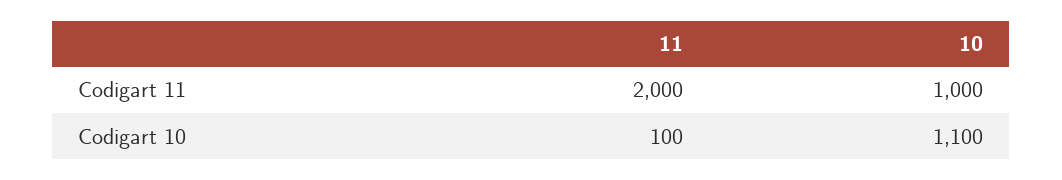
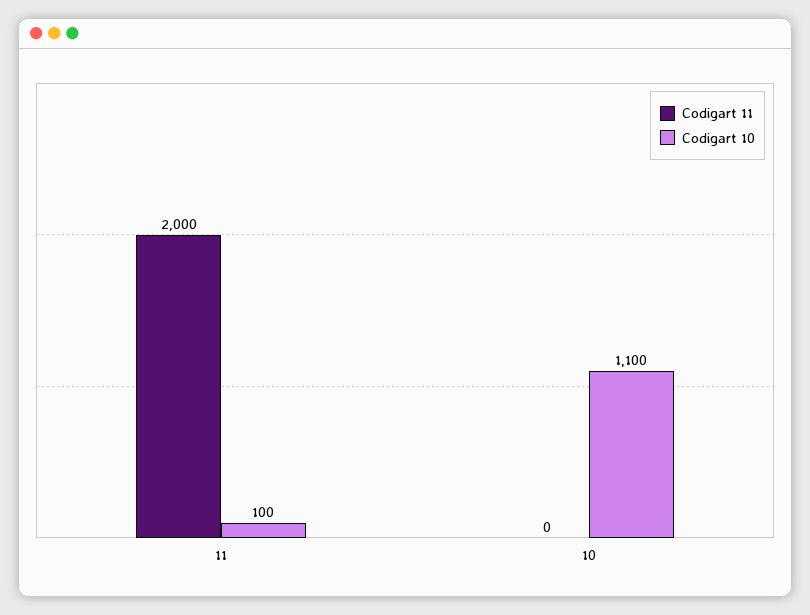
Codigart 11, 10: 1000 -> 0

